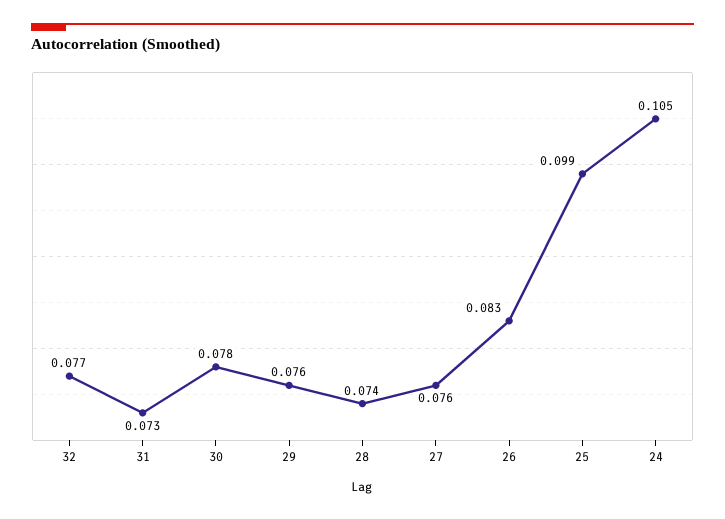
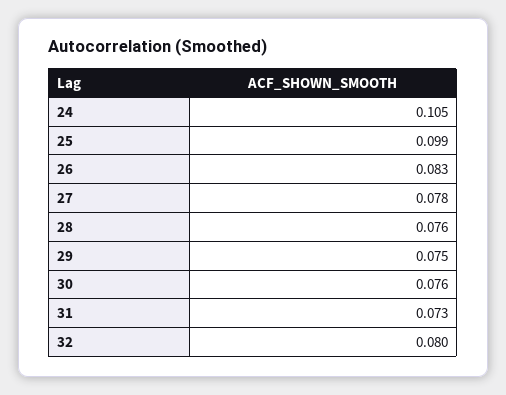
32: 0.077 -> 0.08
30: 0.078 -> 0.076
29: 0.076 -> 0.075
28: 0.074 -> 0.076
27: 0.076 -> 0.078

